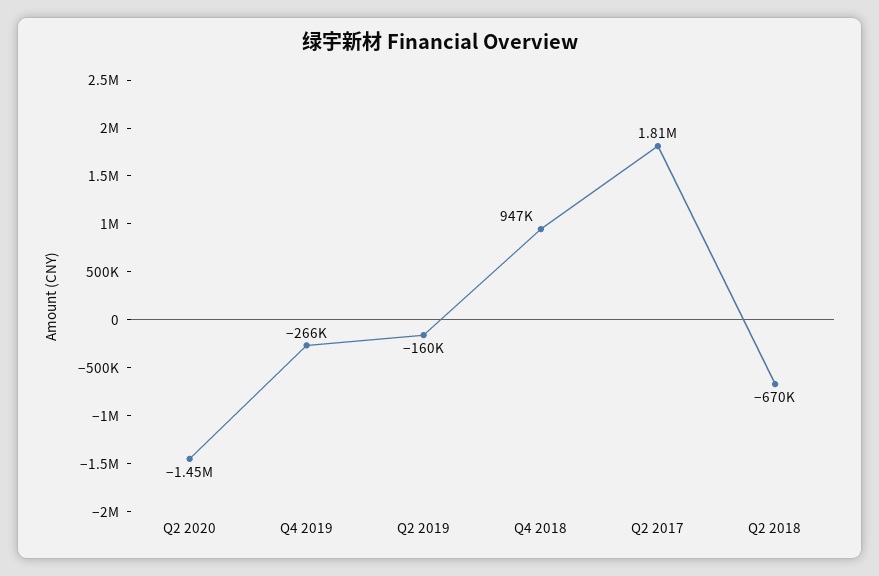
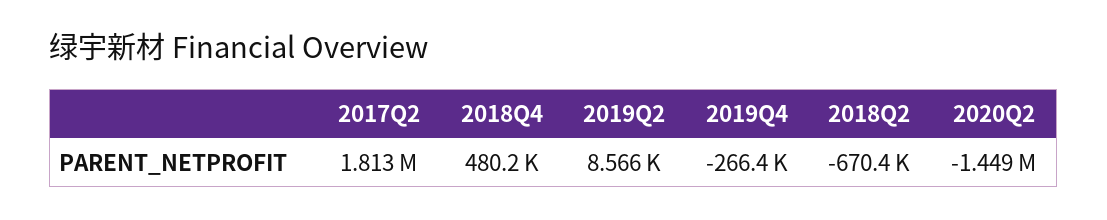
Q2 2019: -160000 -> 8566
Q4 2018: 947000 -> 480200

